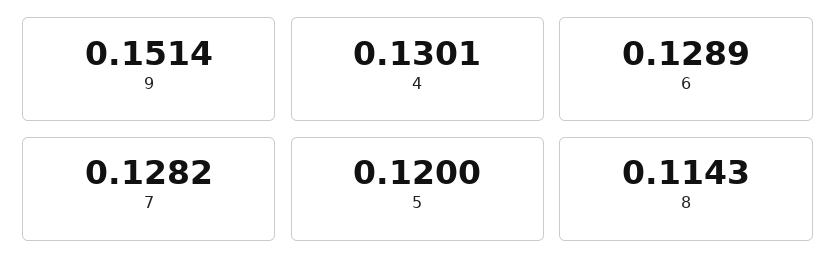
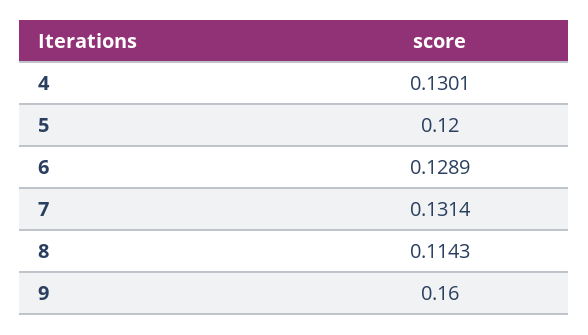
9: 0.1514 -> 0.16
7: 0.1282 -> 0.1314

